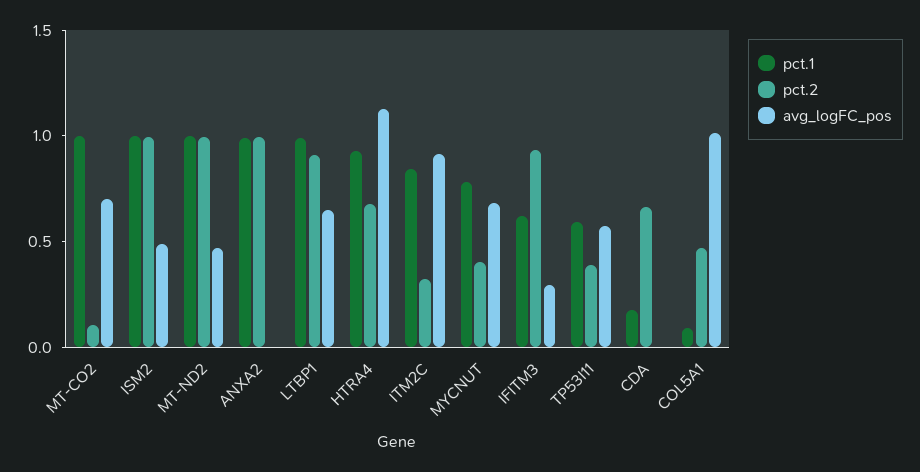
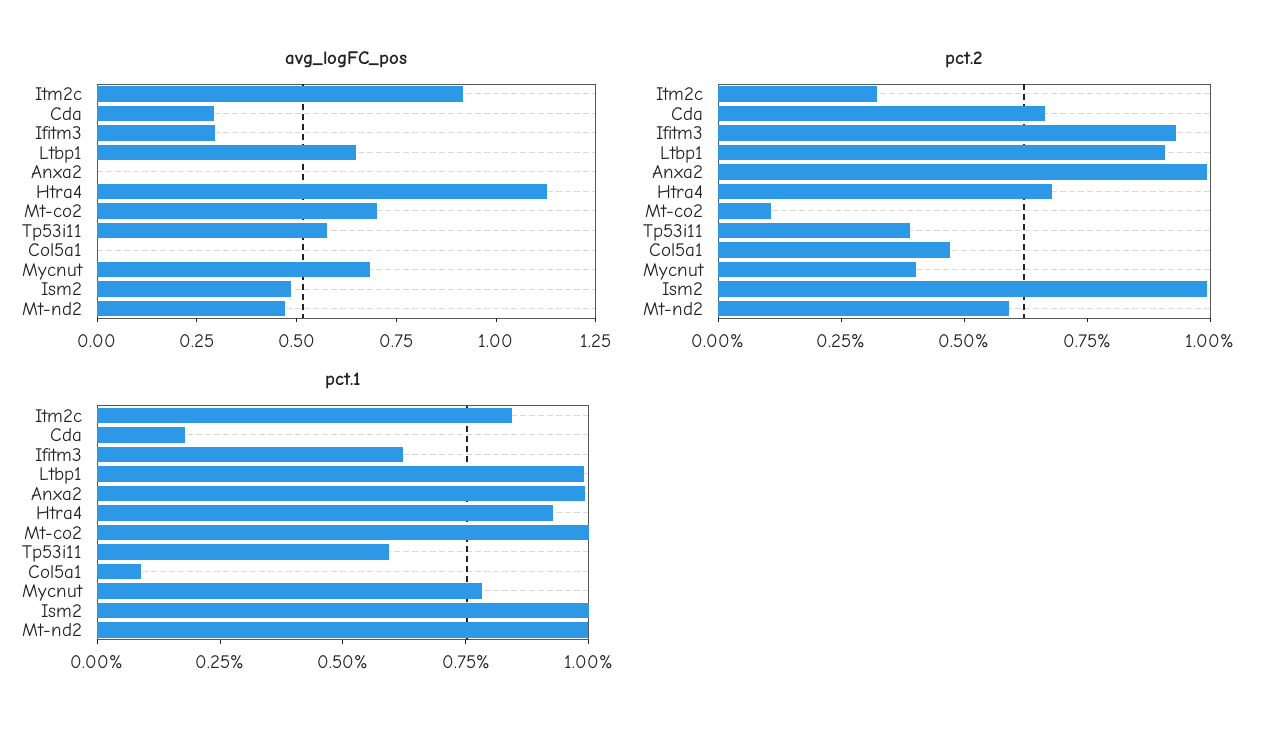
pct.2, MT-ND2: 1 -> 0.6
avg_logFC_pos, CDA: 0 -> 0.3
avg_logFC_pos, COL5A1: 1 -> 0

